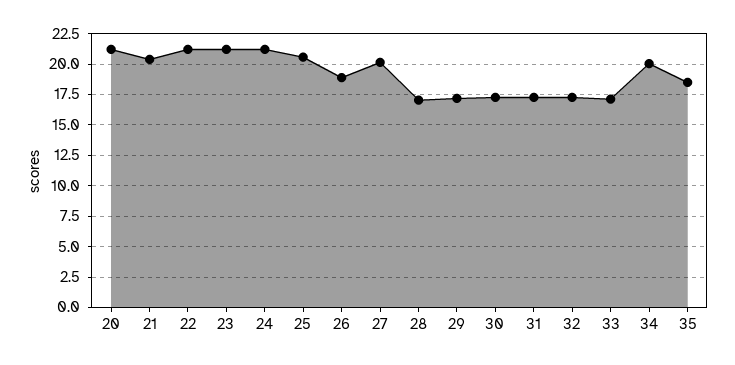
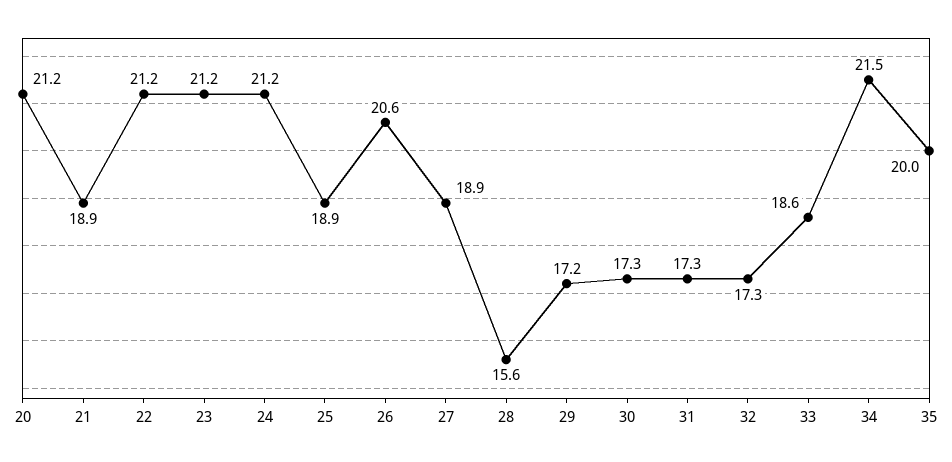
21: 20.5 -> 18.9
25: 20.5 -> 18.9
26: 19 -> 20.6
27: 20 -> 18.9
28: 17 -> 15.6
33: 17 -> 18.6
34: 20 -> 21.5
35: 18.5 -> 20

